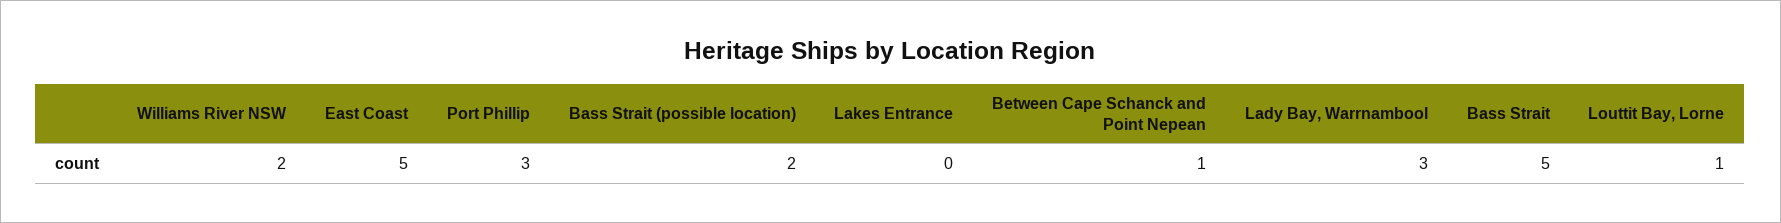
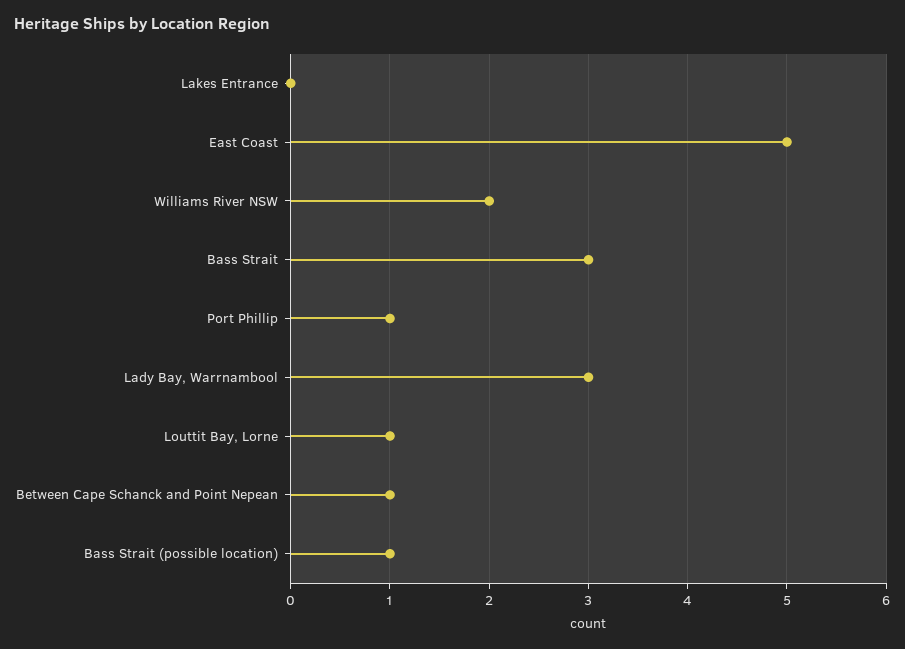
Port Phillip: 3 -> 1
Bass Strait (possible location): 2 -> 1
Bass Strait: 5 -> 3

